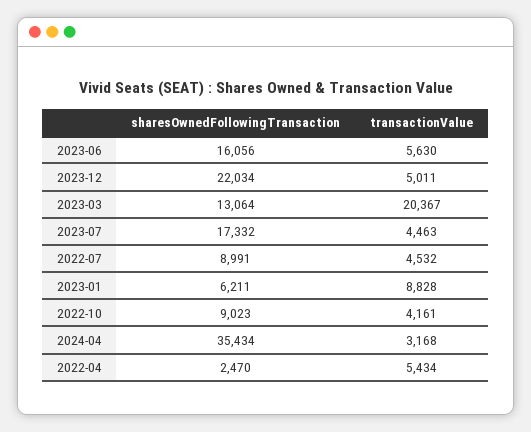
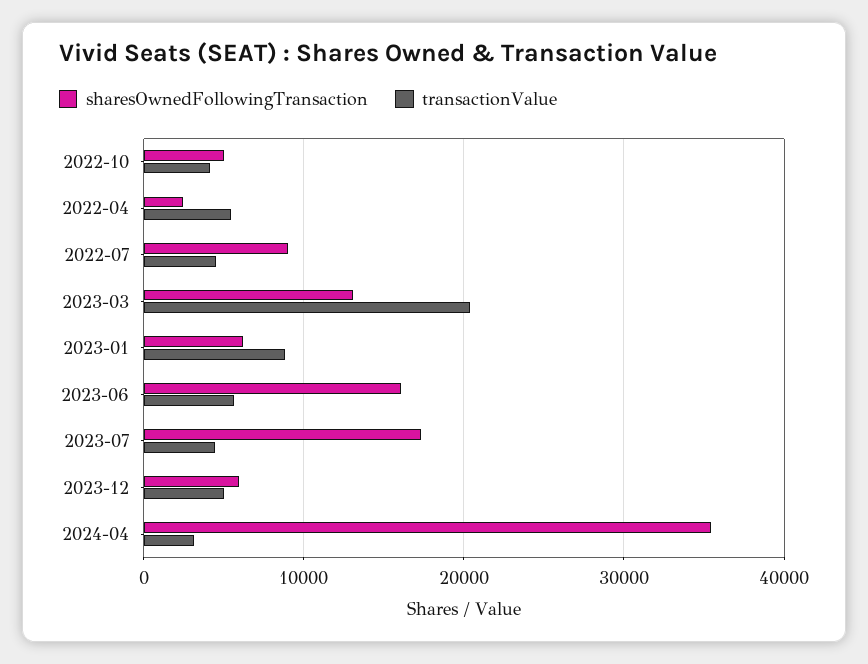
sharesOwnedFollowingTransaction, 2023-12: 22034 -> 6000
sharesOwnedFollowingTransaction, 2022-10: 9023 -> 5000

